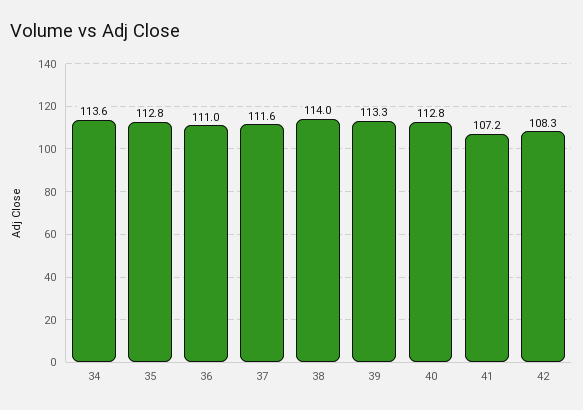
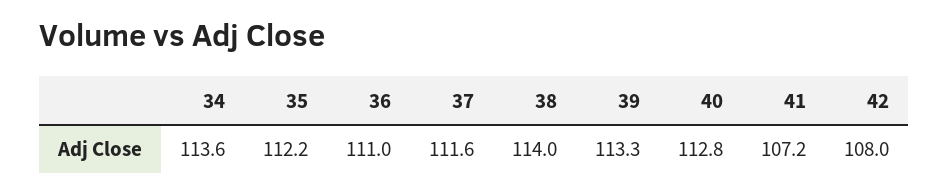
35: 112.8 -> 112.2
42: 108.3 -> 108

